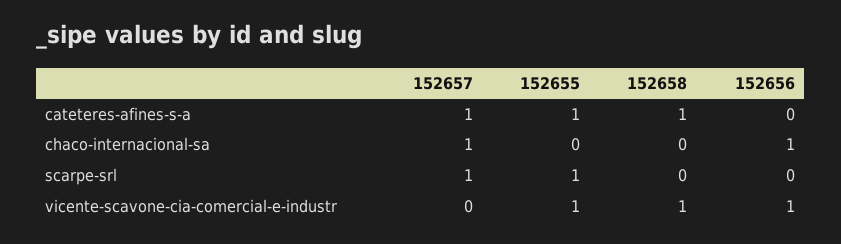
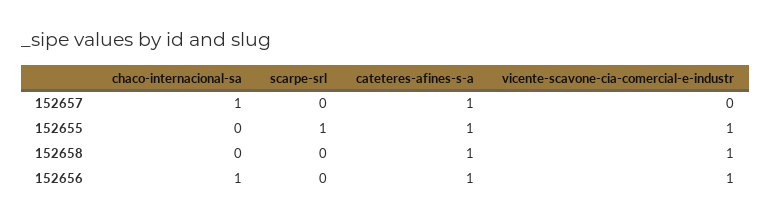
152656, cateteres-afines-s-a: 0 -> 1
152657, scarpe-srl: 1 -> 0

